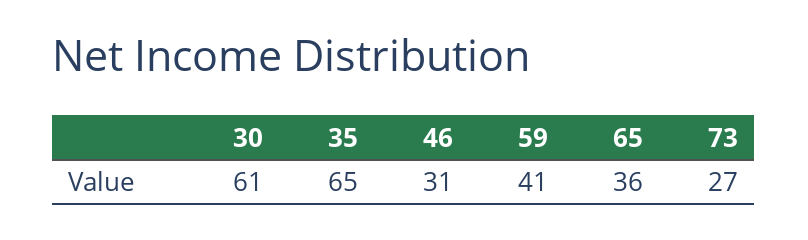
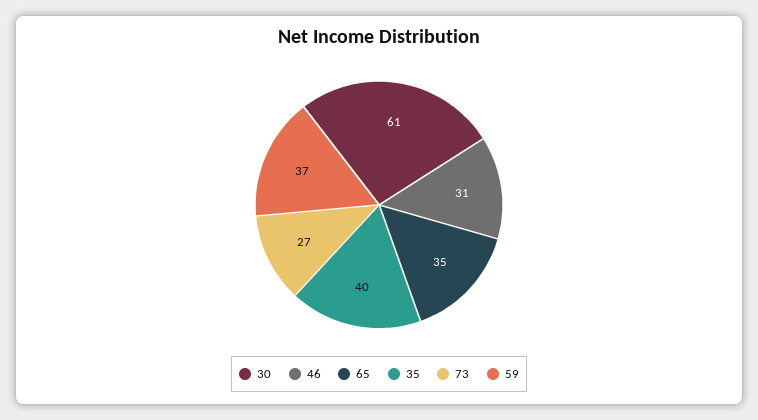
35: 65 -> 40
59: 41 -> 37
65: 36 -> 35

